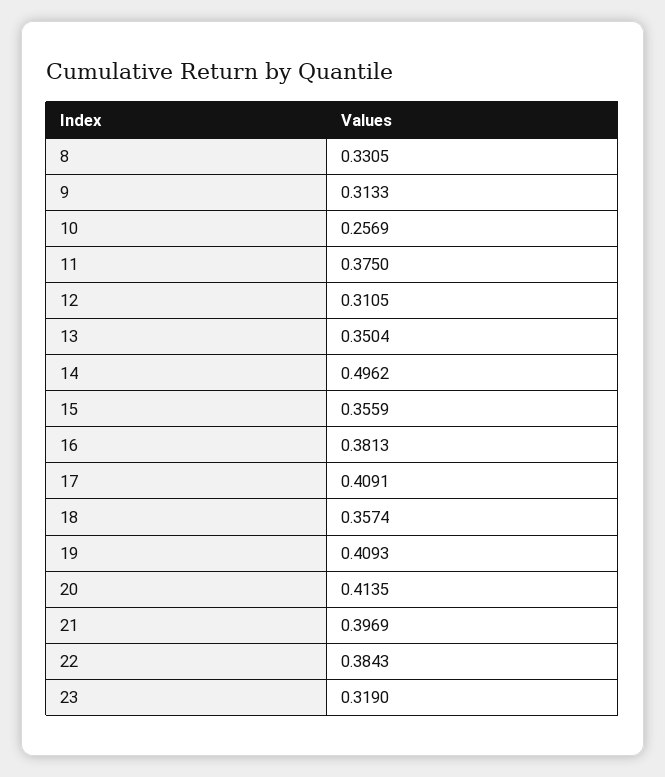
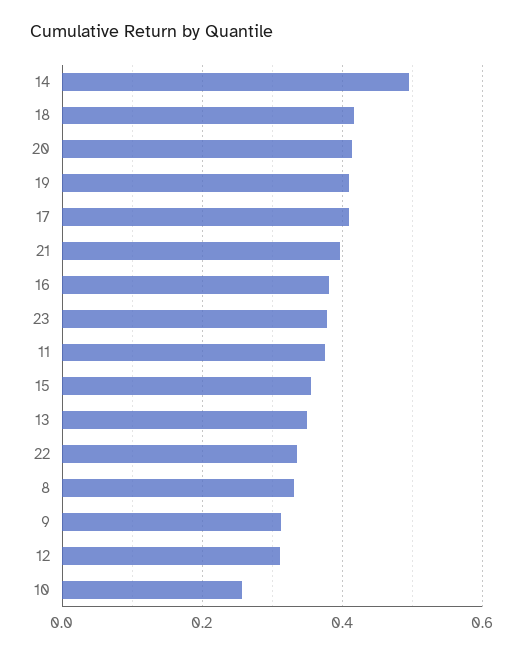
18: 0.3574 -> 0.42
22: 0.3843 -> 0.34
23: 0.319 -> 0.38

